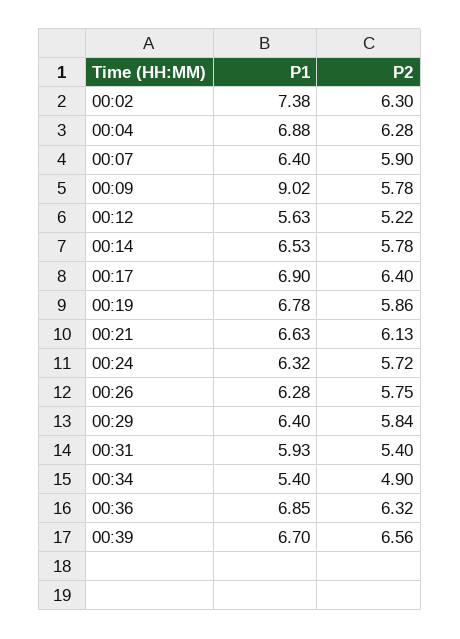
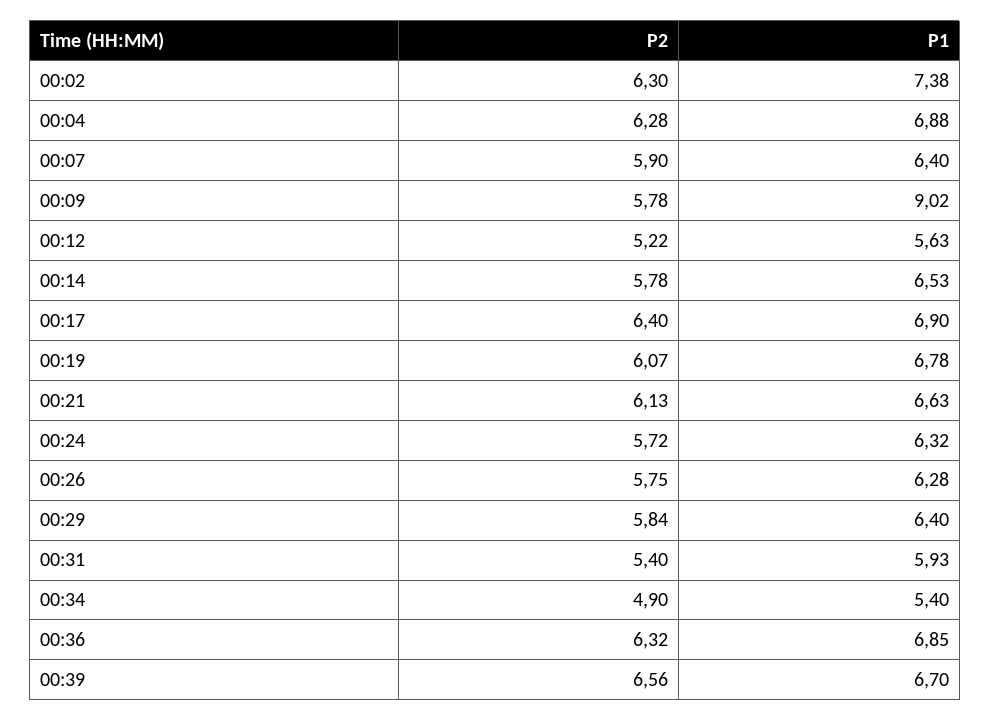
P2, 00:19: 5.86 -> 6.07

